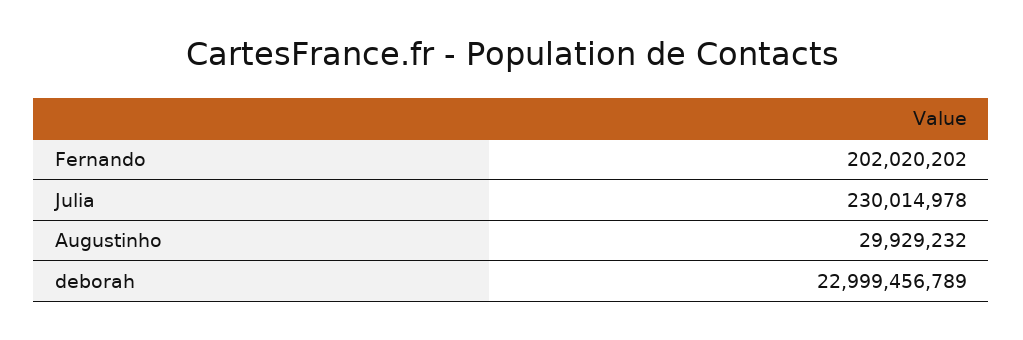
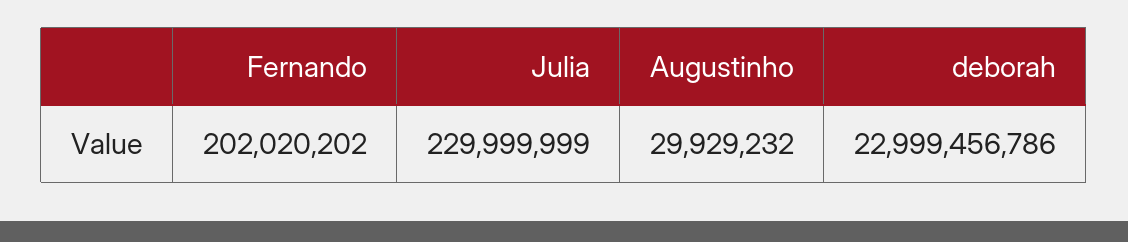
Julia: 230014978 -> 229999999
deborah: 22999456789 -> 22999456786

